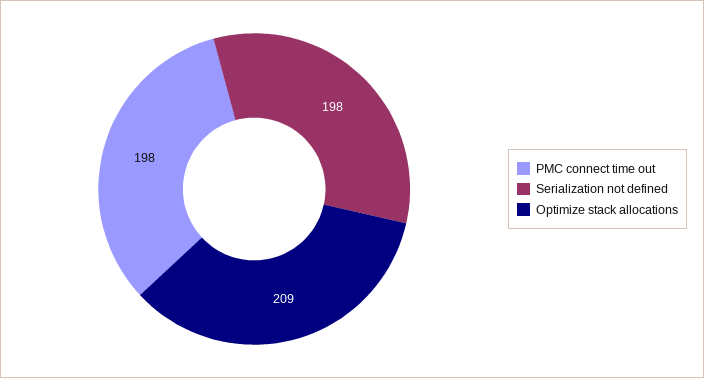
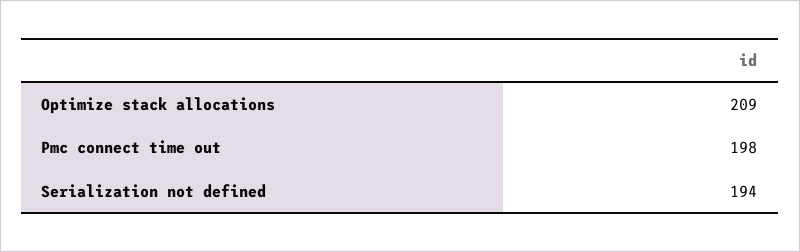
Serialization not defined: 198 -> 194

